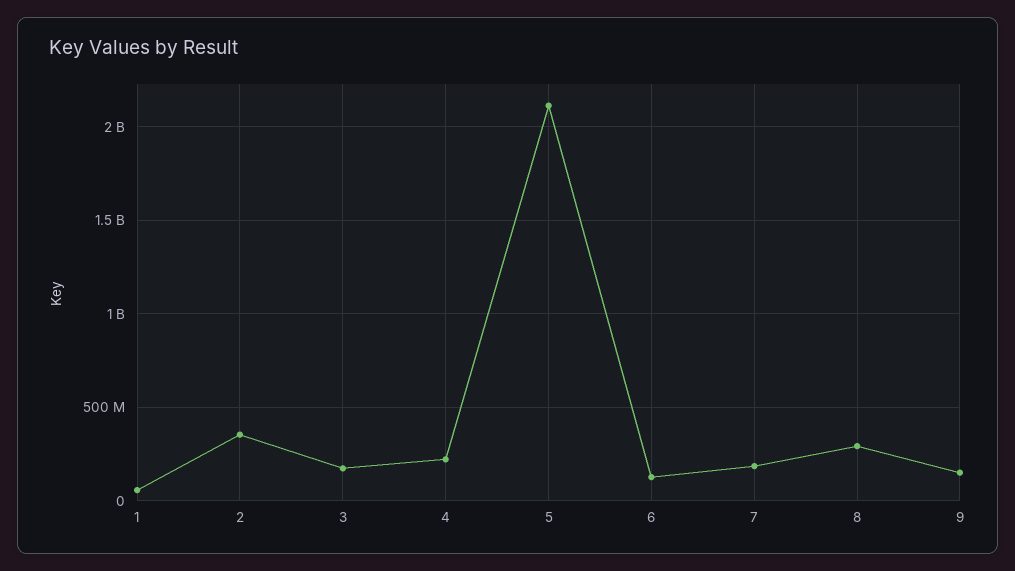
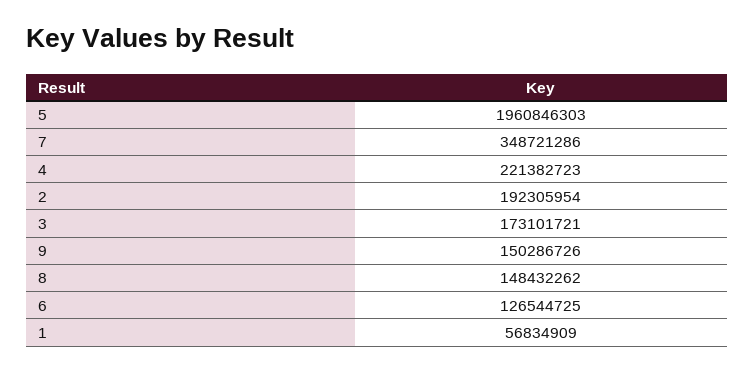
2: 350000000 -> 192305954
5: 2100000000 -> 1960846303
7: 200000000 -> 348721286
8: 300000000 -> 148432262

